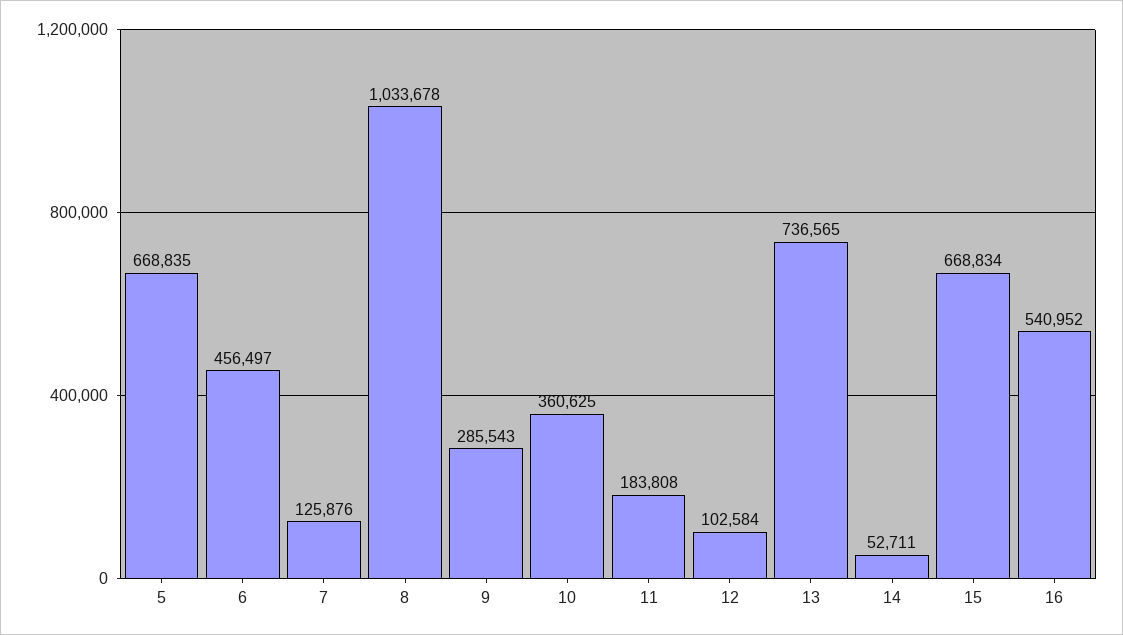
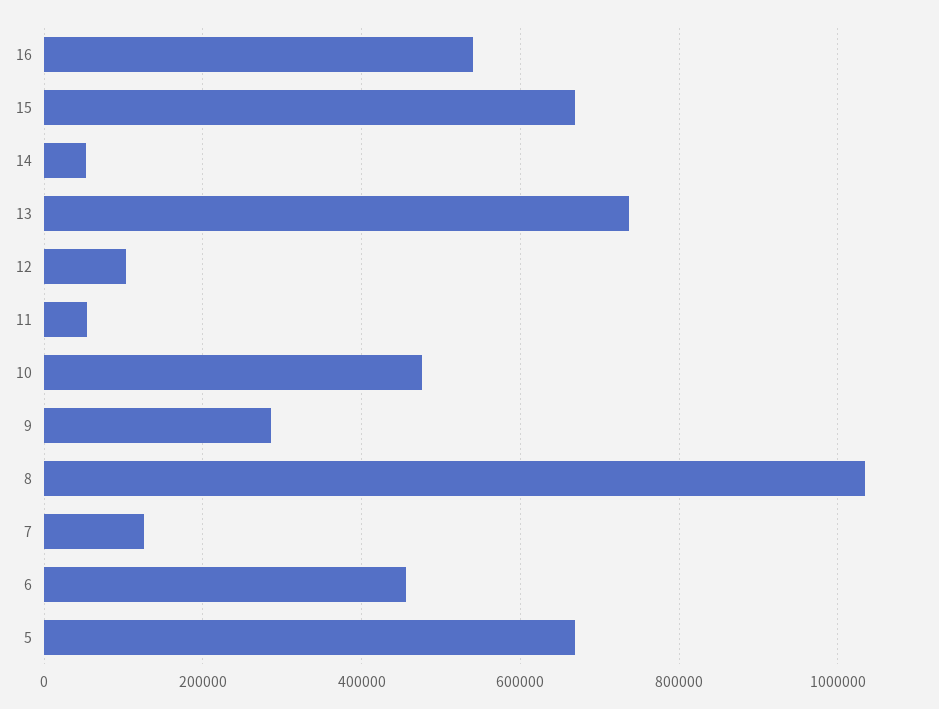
10: 360625 -> 480000
11: 183808 -> 60000

